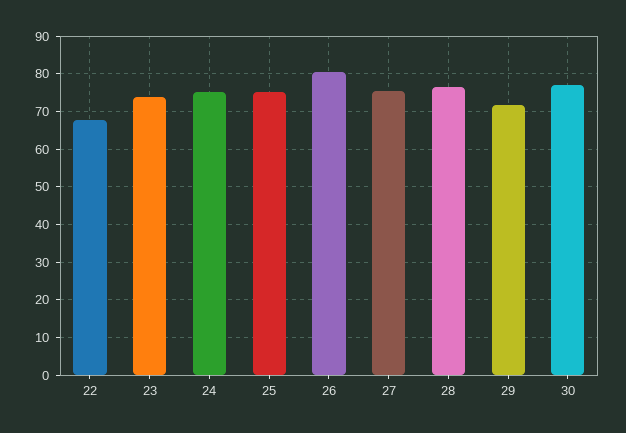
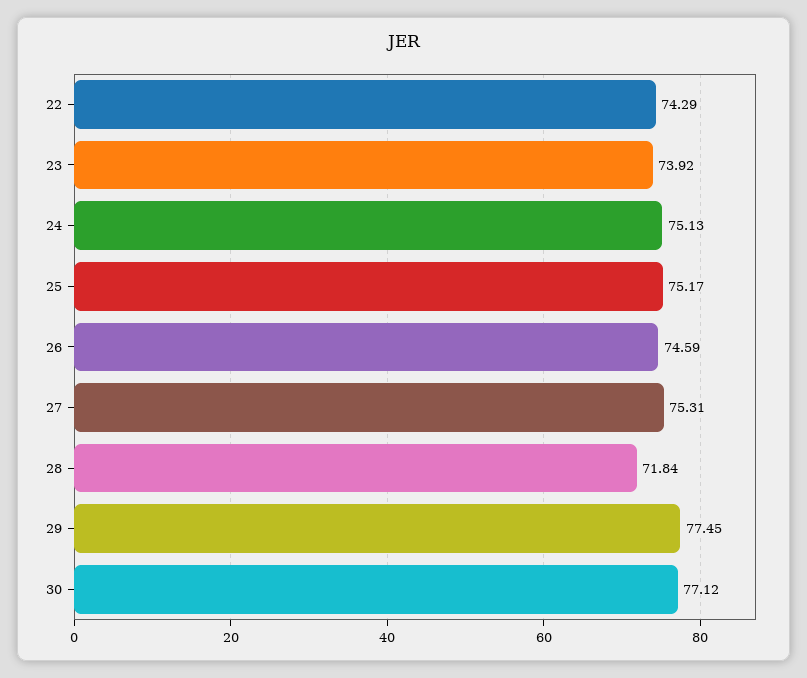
22: 68 -> 74.29
26: 80 -> 74.59
28: 76 -> 71.84
29: 72 -> 77.45

